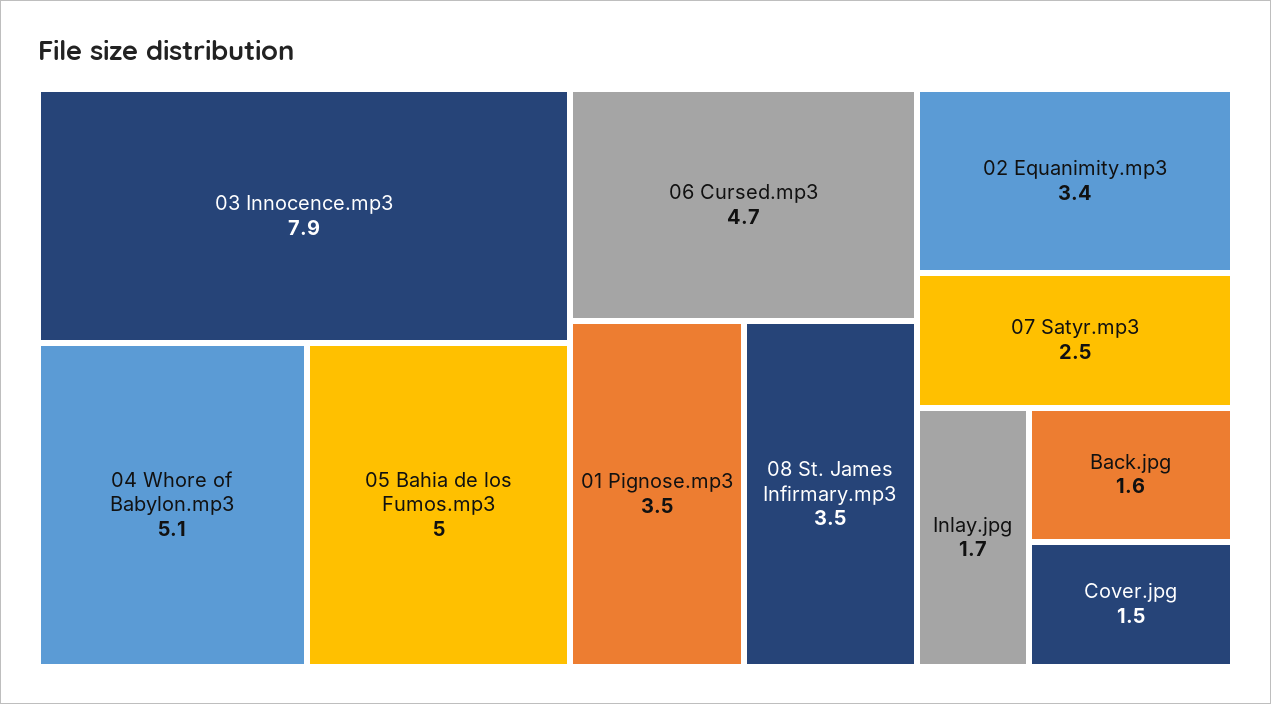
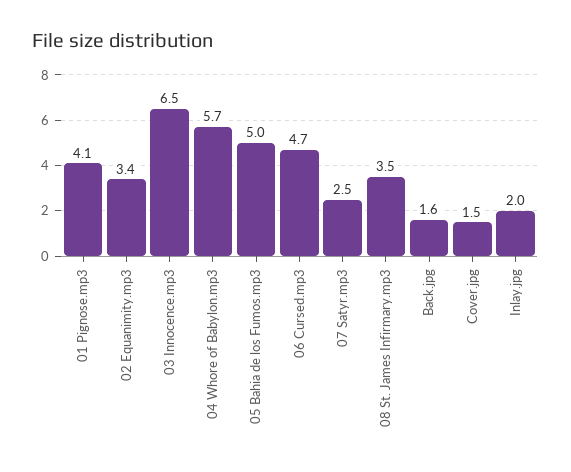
03 Innocence.mp3: 7.9 -> 6.5
04 Whore of Babylon.mp3: 5.1 -> 5.7
01 Pignose.mp3: 3.5 -> 4.1
Inlay.jpg: 1.7 -> 2

